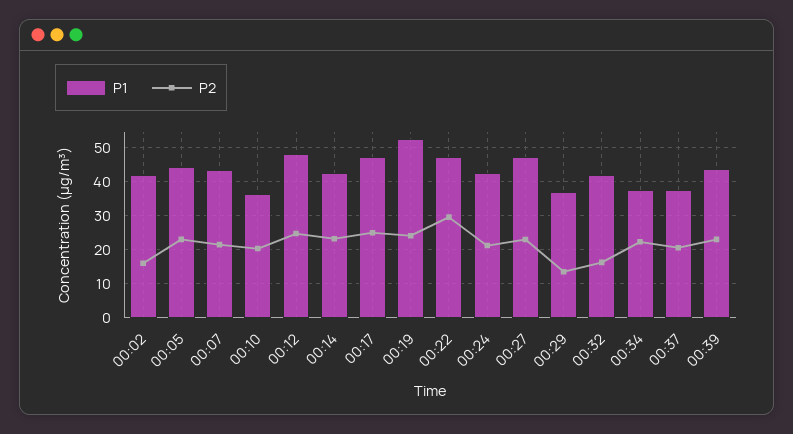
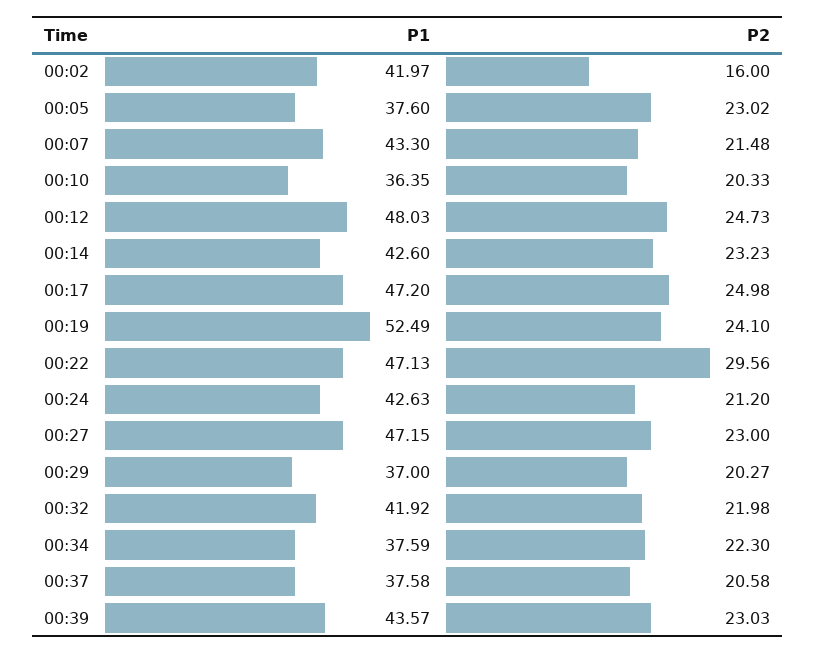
P1, 00:05: 44 -> 37.6
P2, 00:29: 14 -> 20.27
P2, 00:32: 16 -> 21.98

